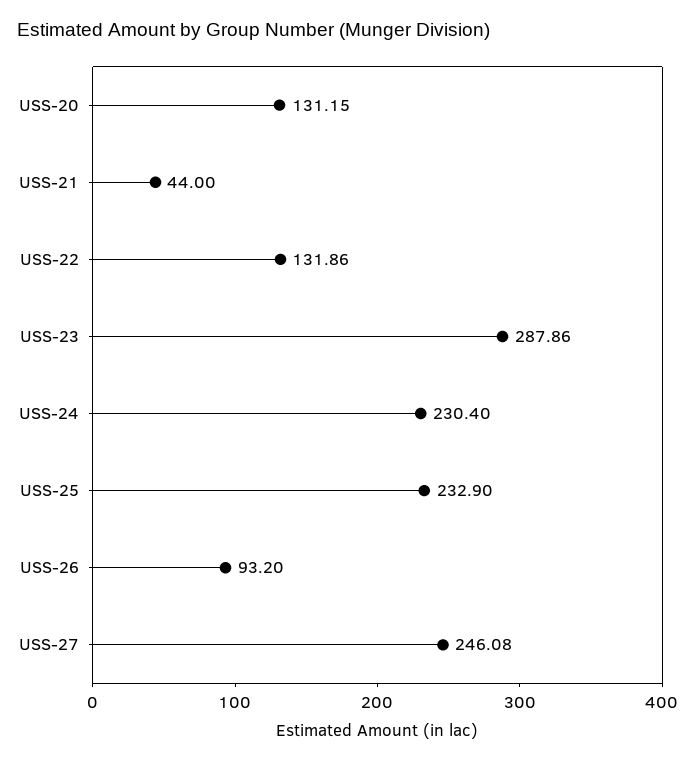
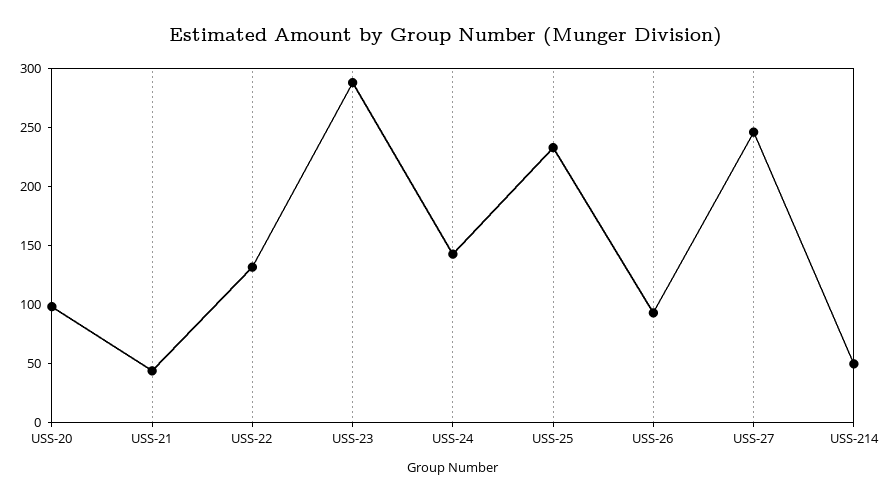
USS-20: 131.15 -> 100
USS-24: 230.4 -> 140
USS-214: none -> 50

